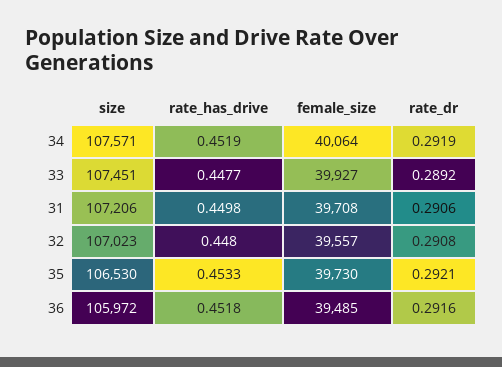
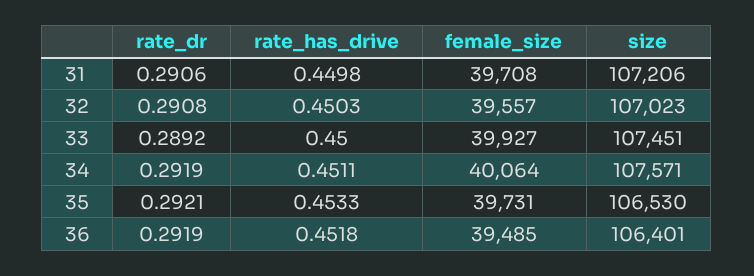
rate_has_drive, 34: 0.4519 -> 0.4511
rate_has_drive, 33: 0.4477 -> 0.45
rate_has_drive, 32: 0.448 -> 0.4503
female_size, 35: 39730 -> 39731
size, 36: 105972 -> 106401
rate_dr, 36: 0.2916 -> 0.2919

